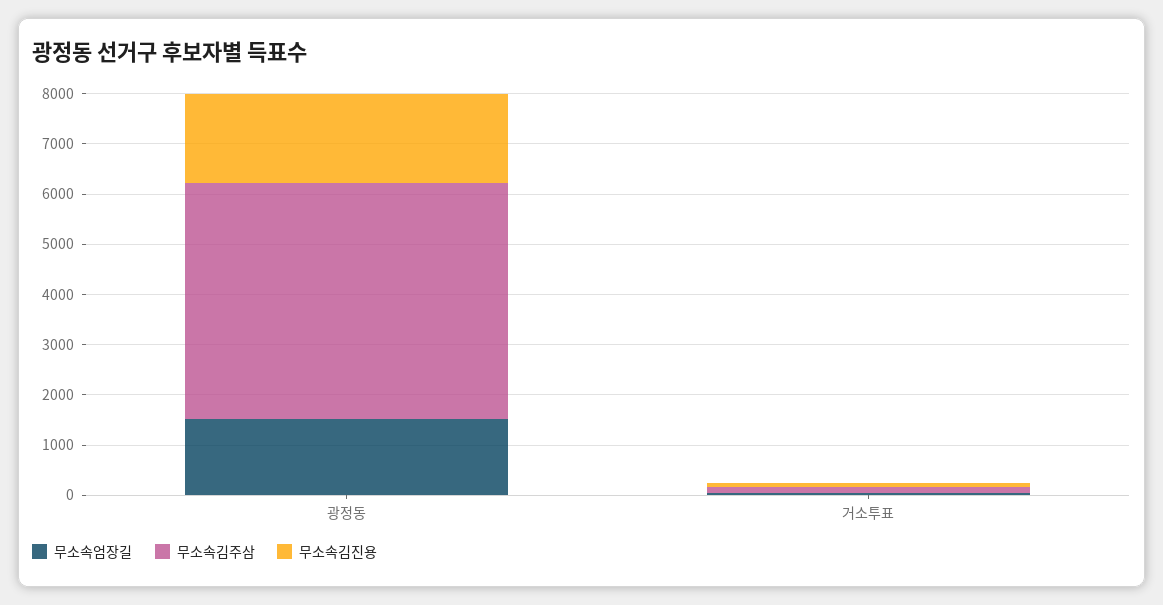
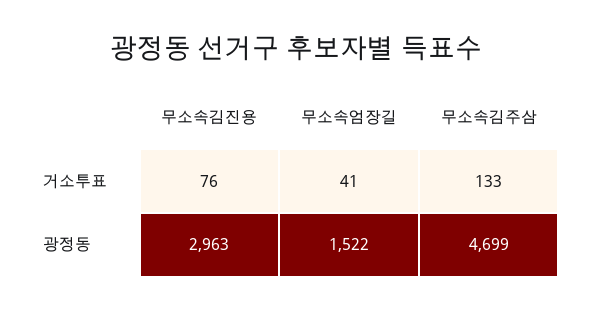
무소속김진용, 광정동: 1800 -> 2963

